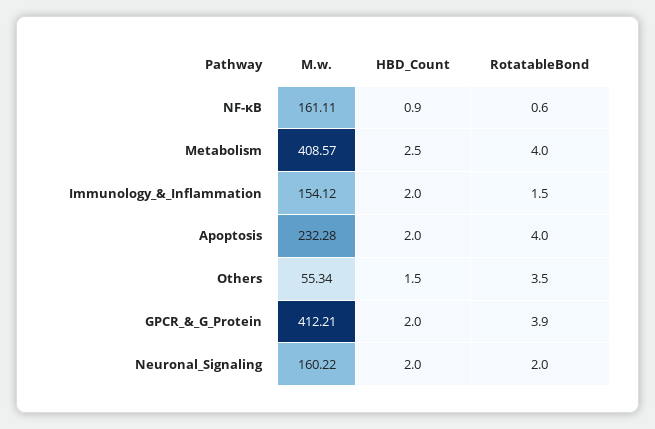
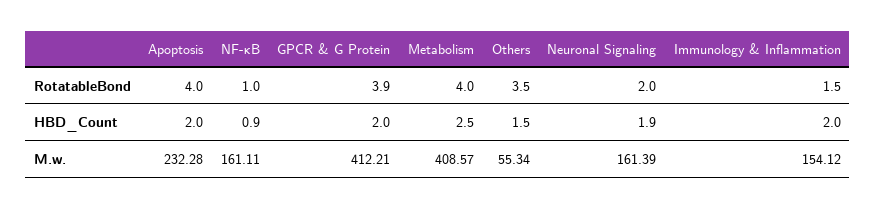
RotatableBond, NF-κB: 0.6 -> 1
M.w., Neuronal_Signaling: 160.22 -> 161.39
HBD_Count, Neuronal_Signaling: 2 -> 1.9

